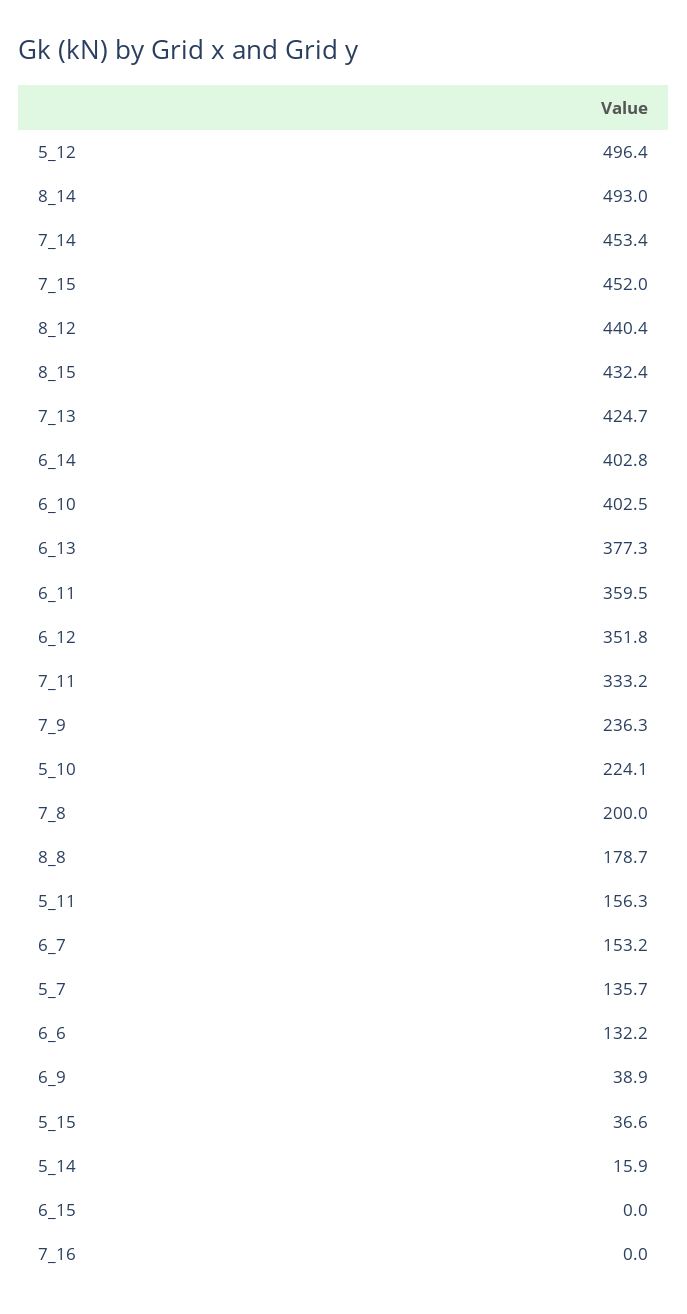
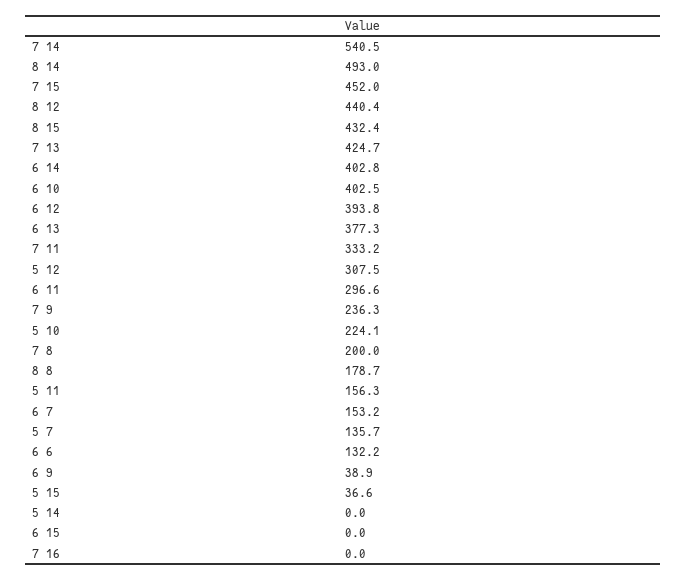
5_12: 496.4 -> 307.5
7_14: 453.4 -> 540.5
6_11: 359.5 -> 296.6
6_12: 351.8 -> 393.8
5_14: 15.9 -> 0

